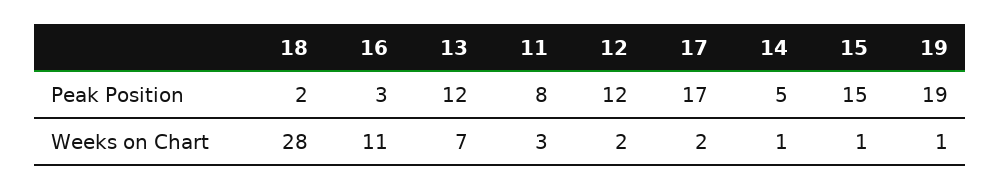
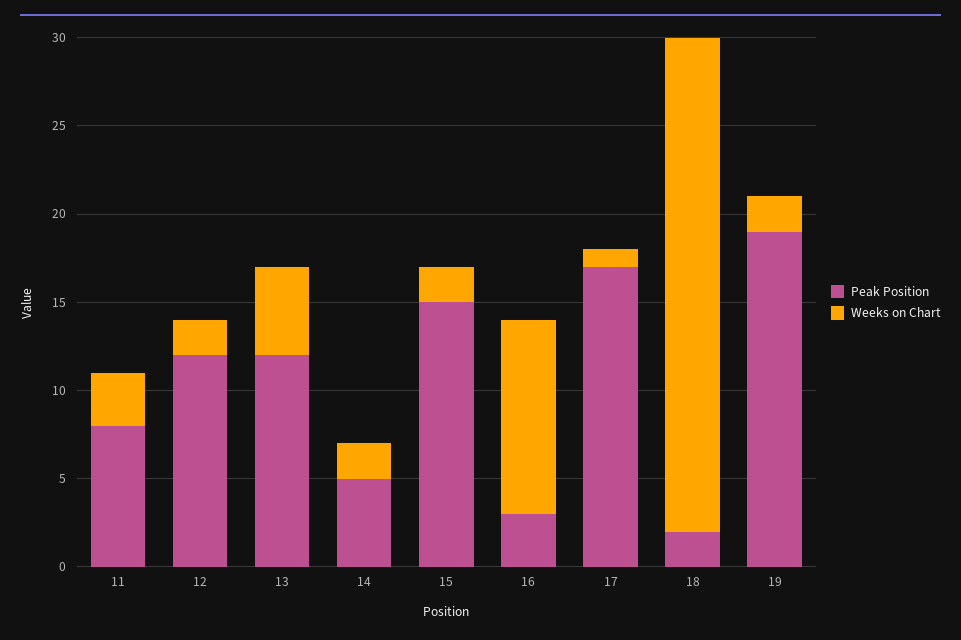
Weeks on Chart, 13: 7 -> 5
Weeks on Chart, 17: 2 -> 1
Weeks on Chart, 14: 1 -> 2
Weeks on Chart, 15: 1 -> 2
Weeks on Chart, 19: 1 -> 2

